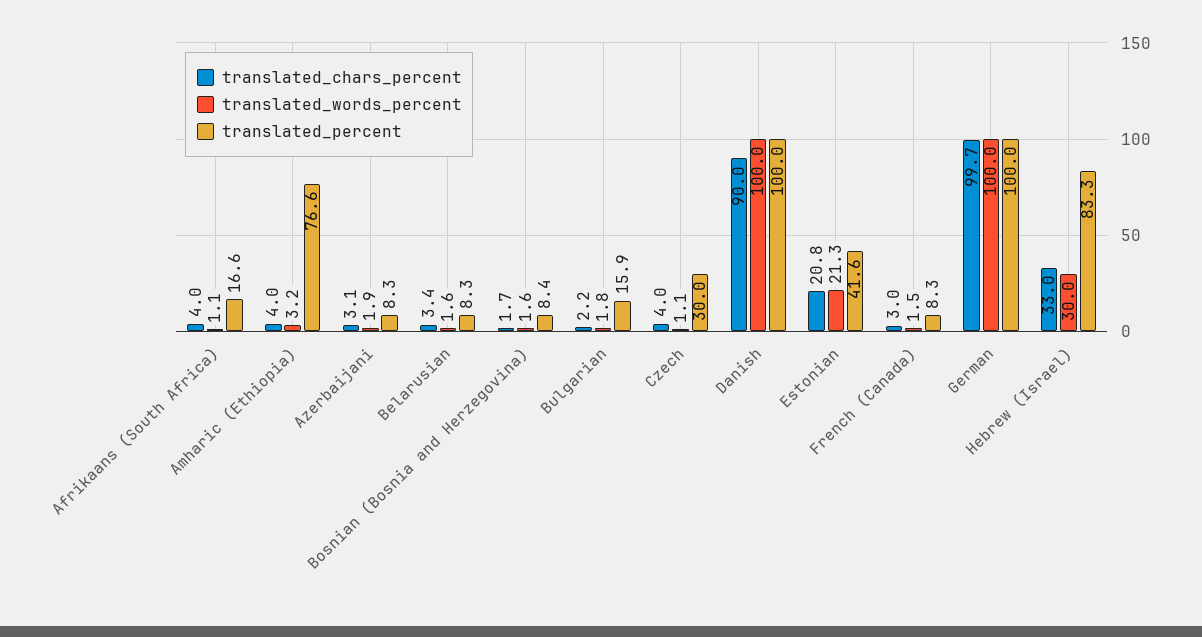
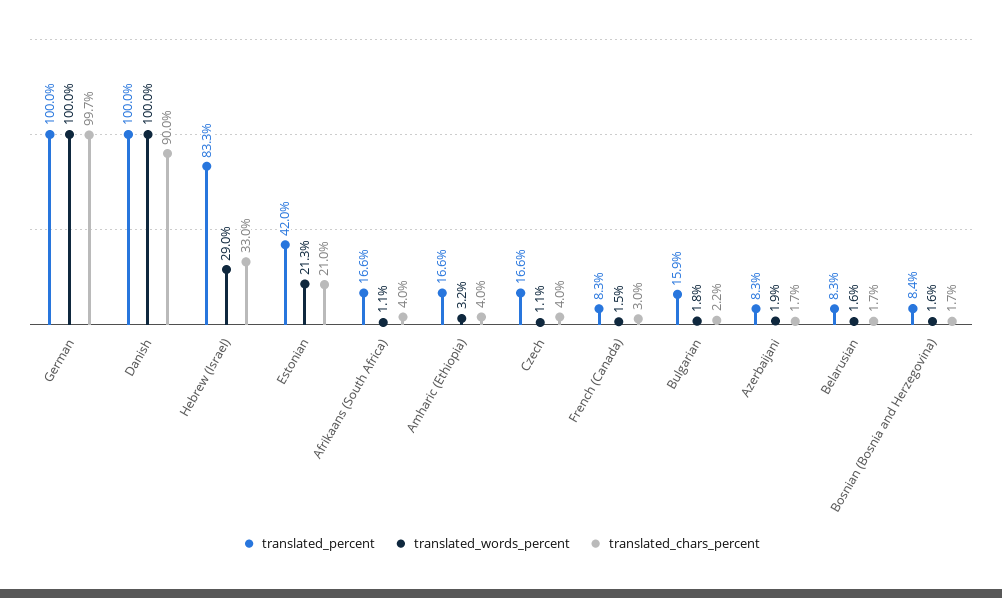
translated_percent, Amharic (Ethiopia): 76.6 -> 16.6
translated_chars_percent, Azerbaijani: 3.1 -> 1.7
translated_chars_percent, Belarusian: 3.4 -> 1.7
translated_percent, Czech: 30 -> 16.6
translated_chars_percent, Estonian: 20.8 -> 21
translated_percent, Estonian: 41.6 -> 42
translated_words_percent, Hebrew (Israel): 30 -> 29

